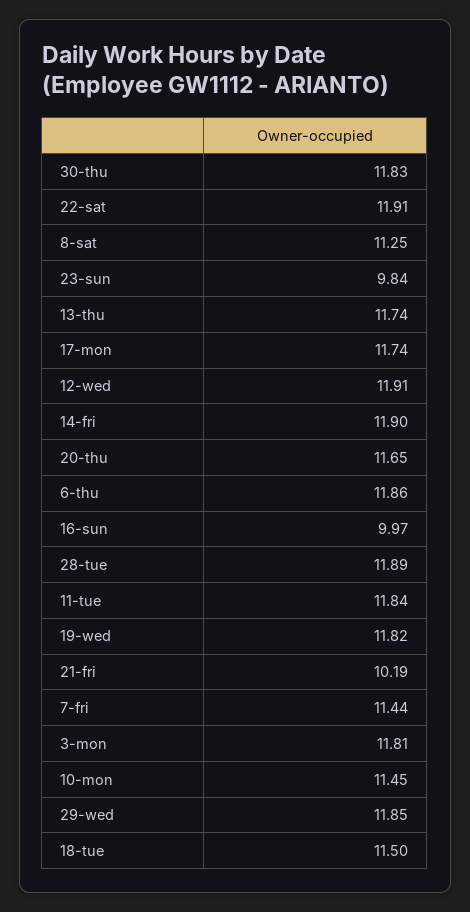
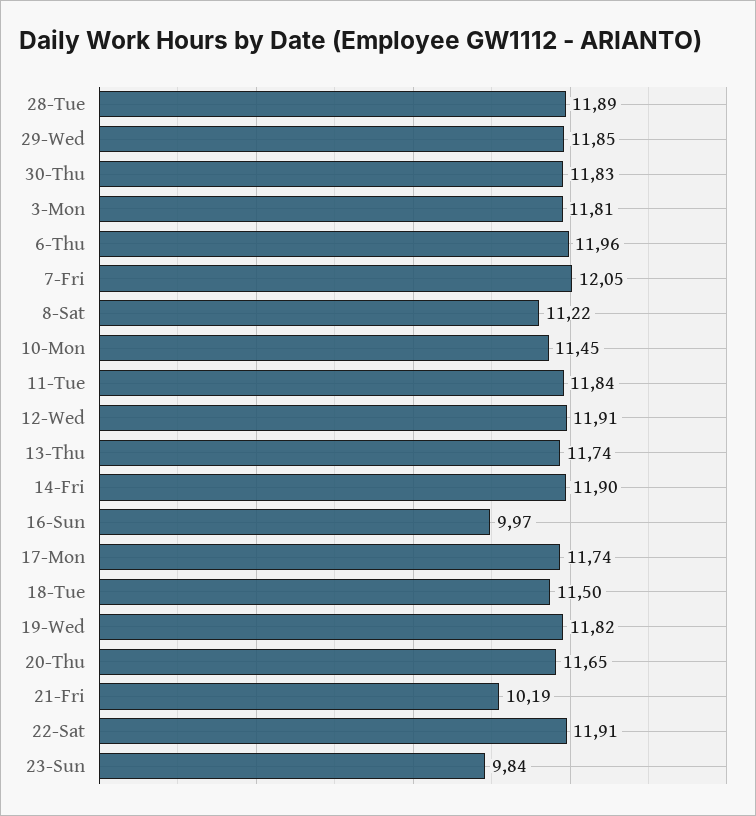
8-sat: 11.25 -> 11.22
6-thu: 11.86 -> 11.96
7-fri: 11.44 -> 12.05

